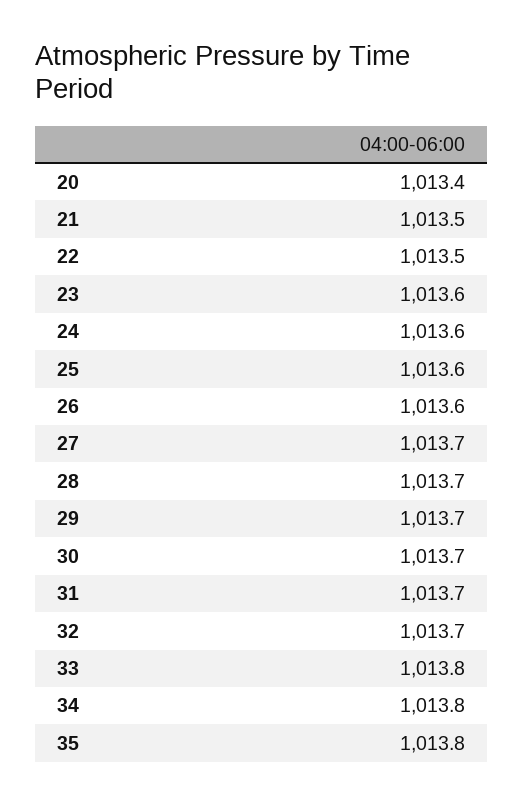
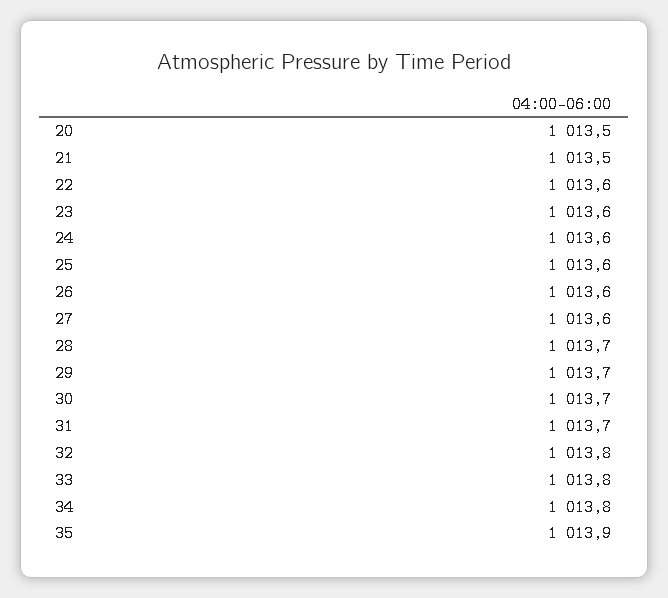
20: 1013.4 -> 1013.5
22: 1013.5 -> 1013.6
27: 1013.7 -> 1013.6
32: 1013.7 -> 1013.8
35: 1013.8 -> 1013.9

